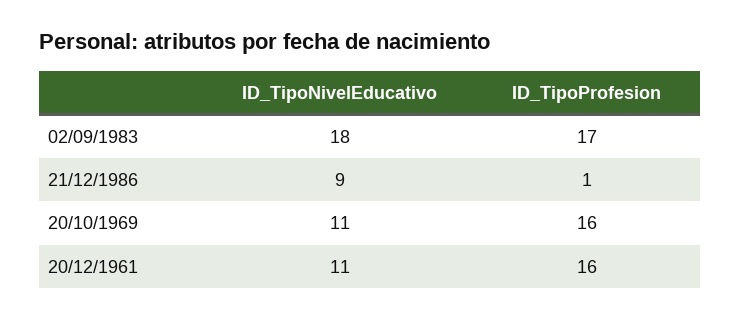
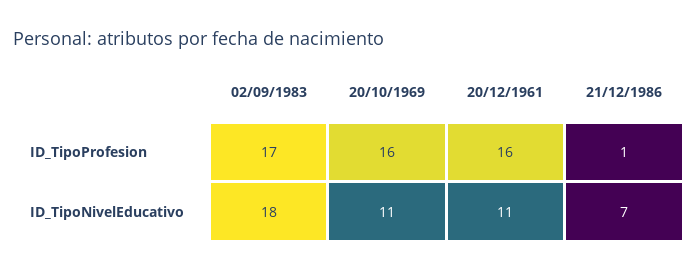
ID_TipoNivelEducativo, 21/12/1986: 9 -> 7

